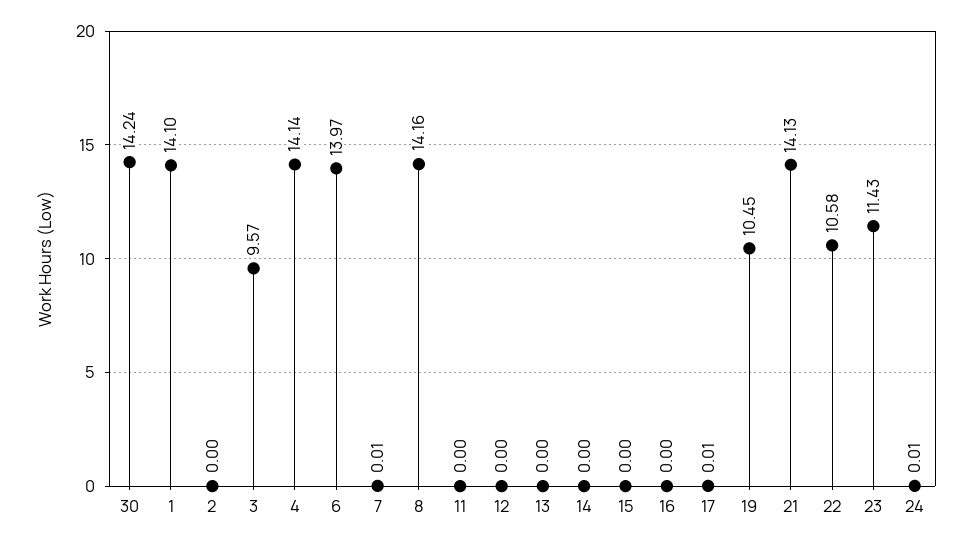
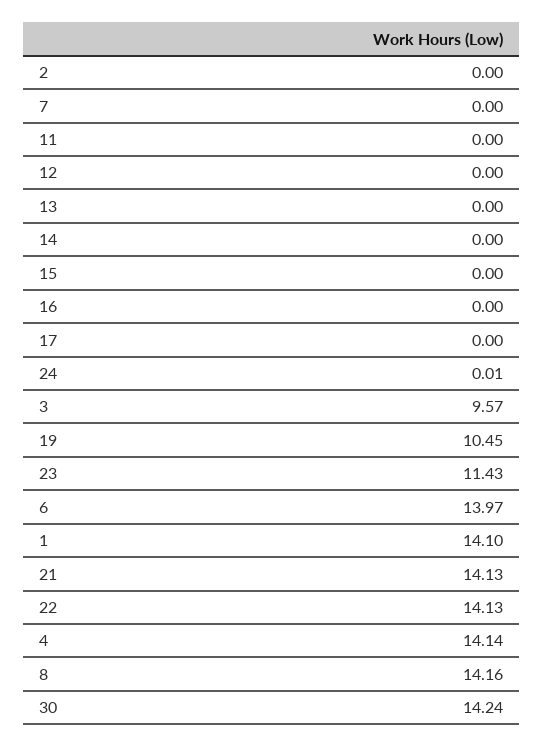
7: 0.01 -> 0
17: 0.01 -> 0
22: 10.58 -> 14.13

